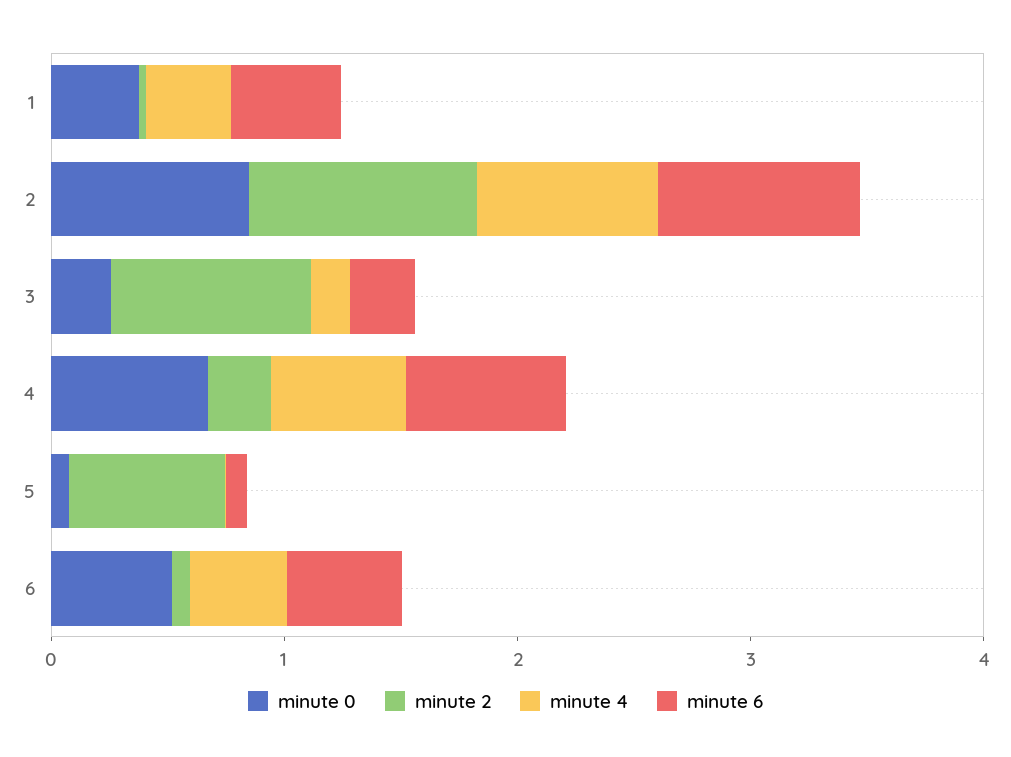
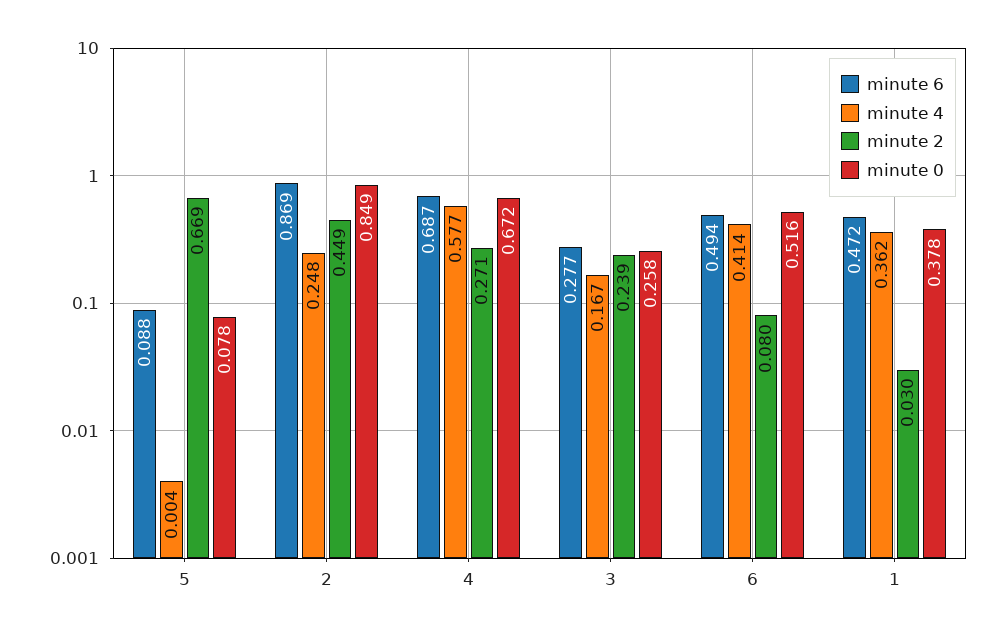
minute 2, 2: 1 -> 0.449
minute 4, 2: 0.8 -> 0.248
minute 2, 3: 0.8 -> 0.239

